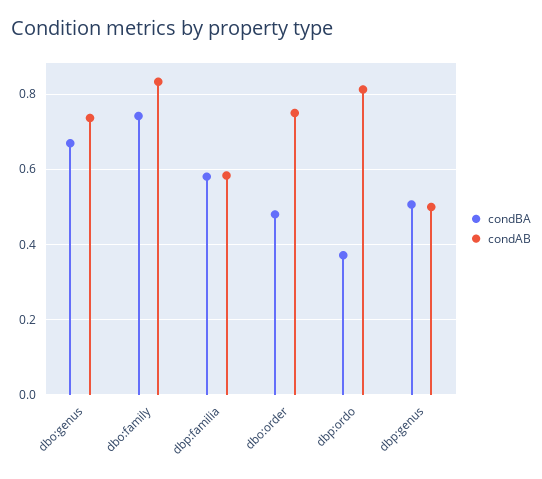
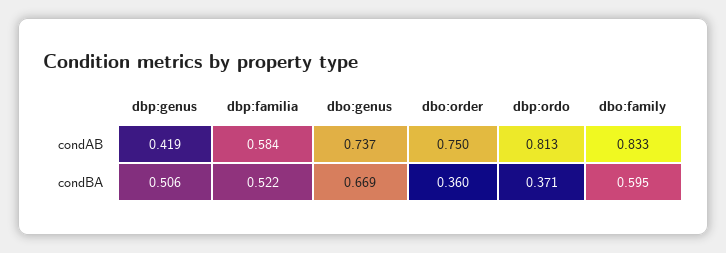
condBA, dbo:family: 0.74 -> 0.595
condBA, dbp:familia: 0.58 -> 0.522
condBA, dbo:order: 0.48 -> 0.36
condAB, dbp:genus: 0.5 -> 0.419

